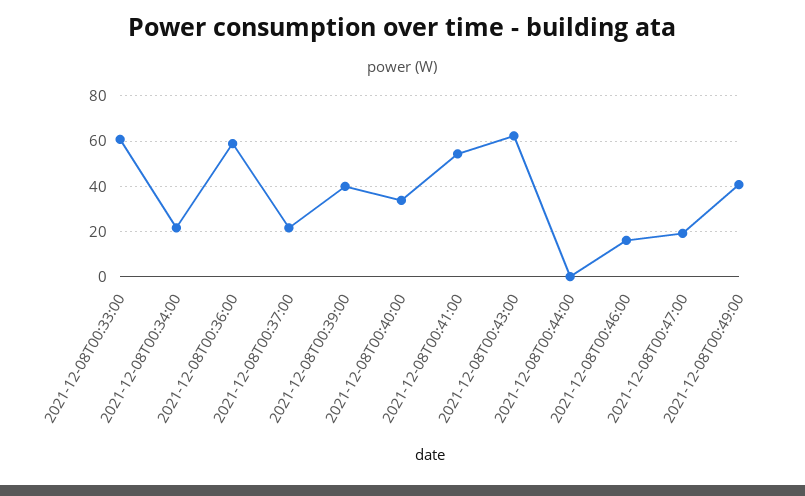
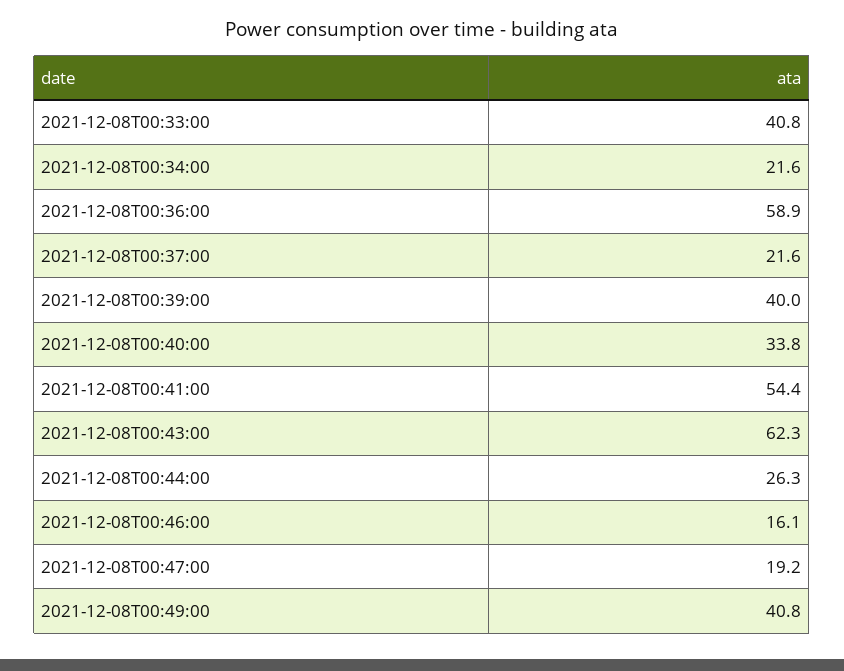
2021-12-08T00:33:00: 60 -> 40.8
2021-12-08T00:44:00: 0 -> 26.3

